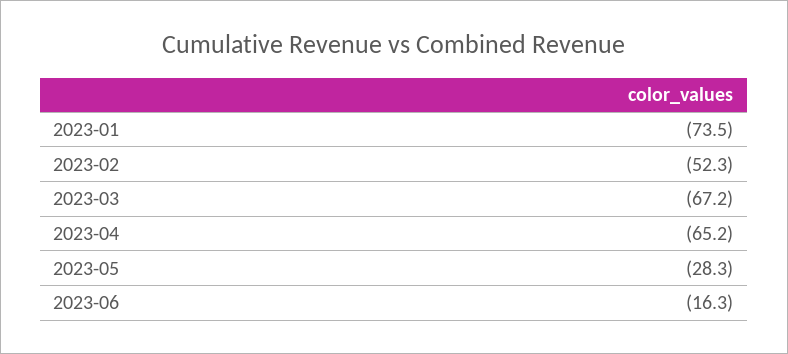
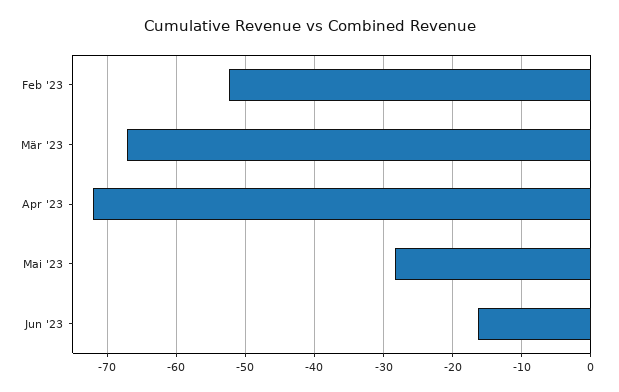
2023-01: -73.5 -> none
2023-04: -65.2 -> -72

